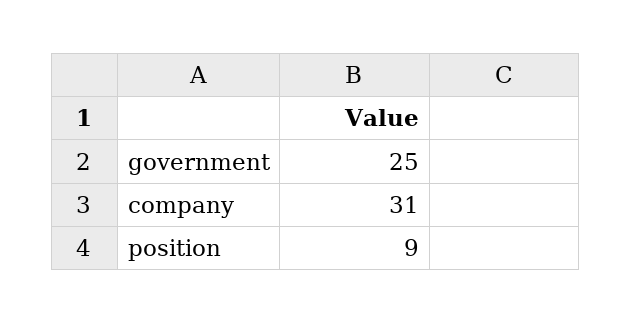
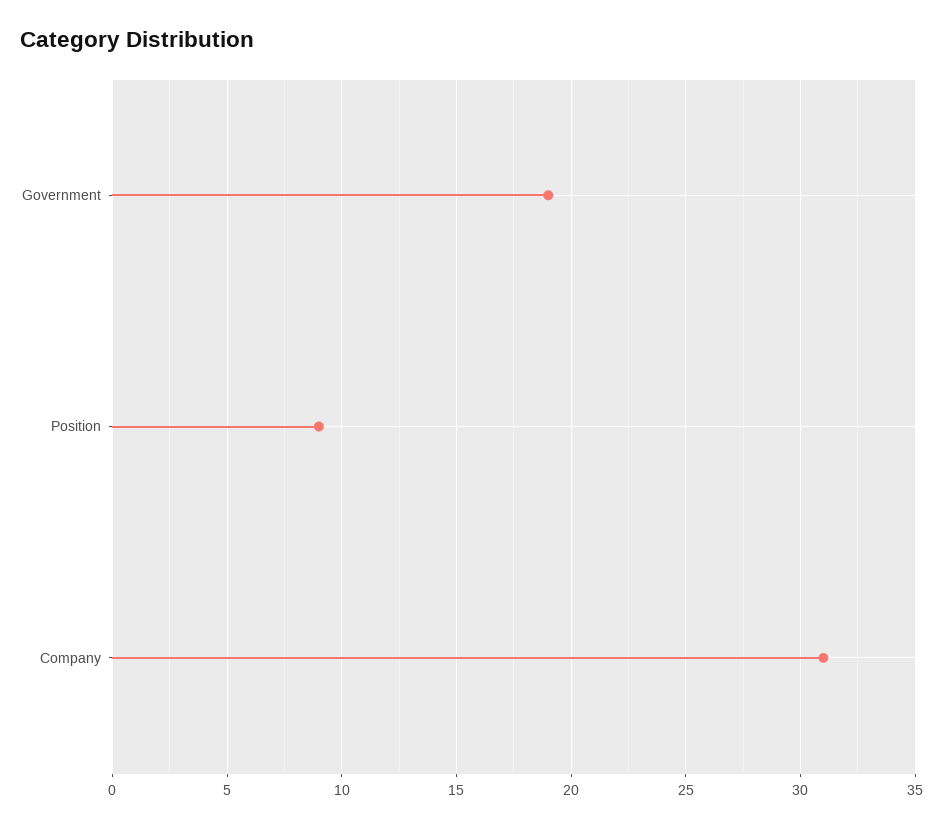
government: 25 -> 19

